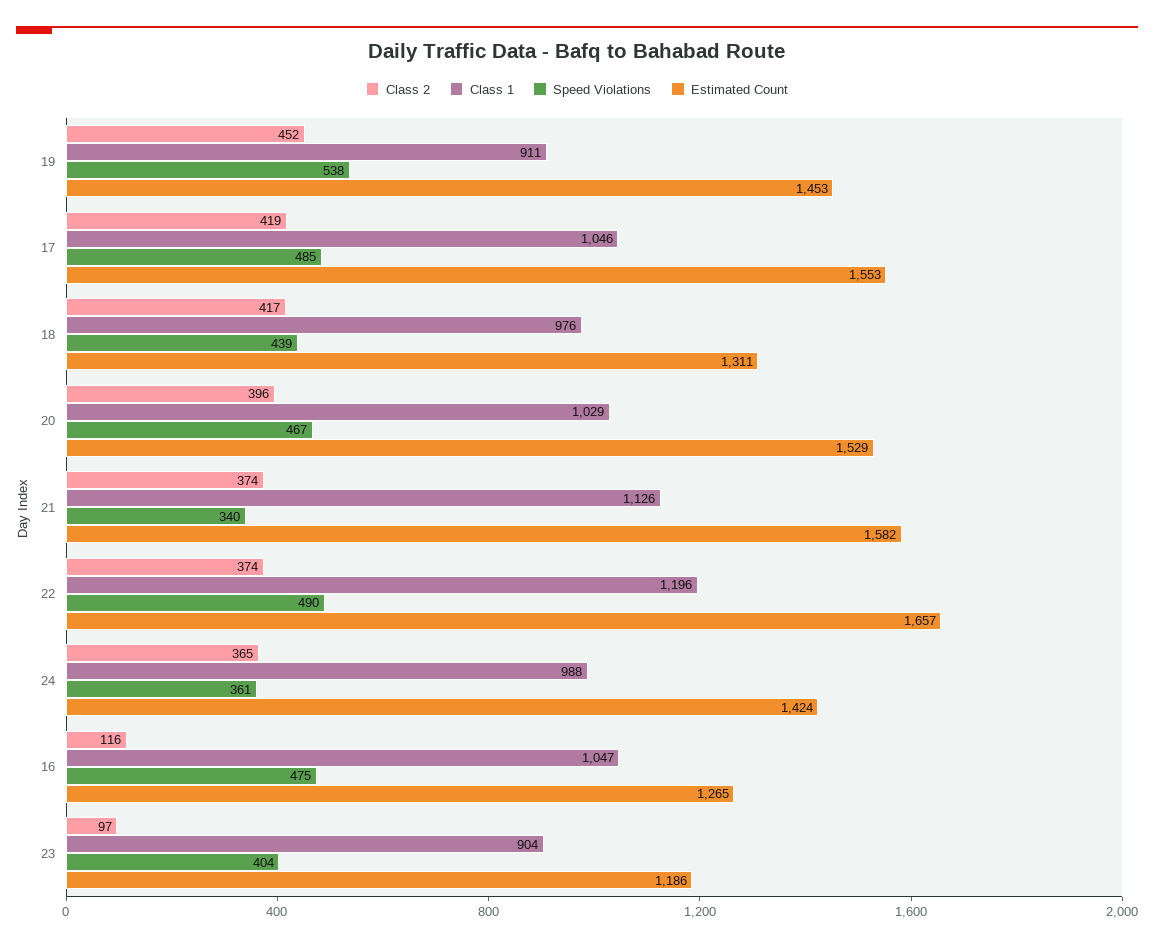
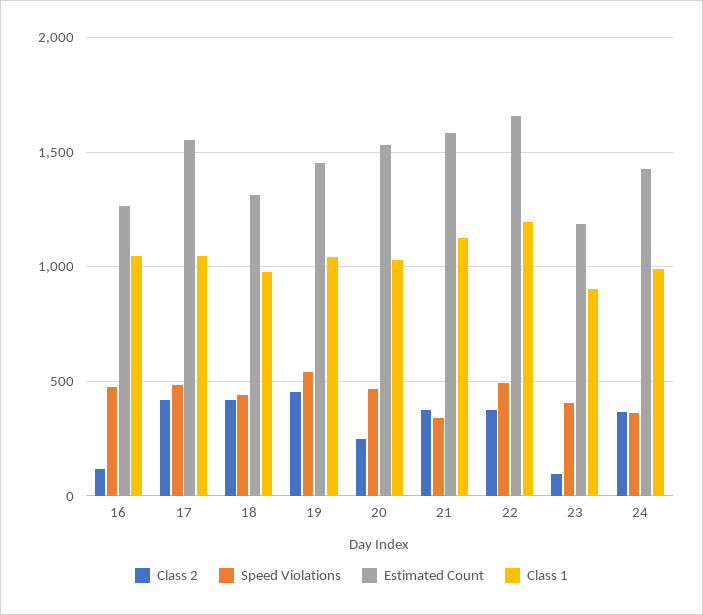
Class 1, 19: 911 -> 1050
Class 2, 20: 396 -> 250

